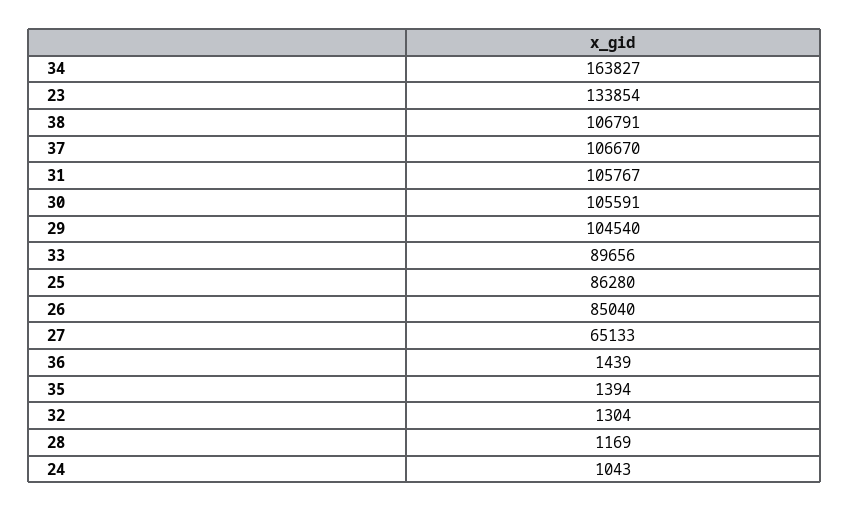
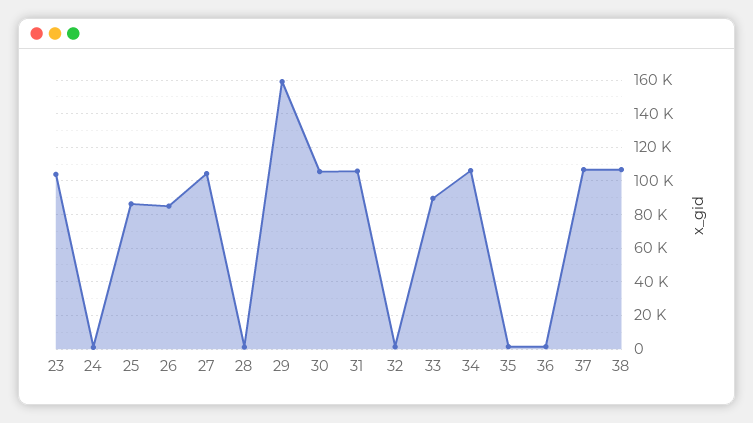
34: 163827 -> 105000
23: 133854 -> 105000
29: 104540 -> 160000
27: 65133 -> 105000

